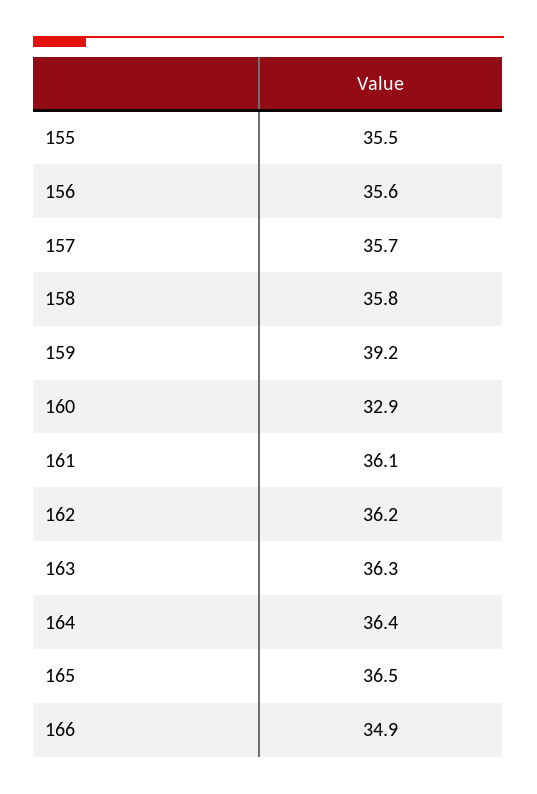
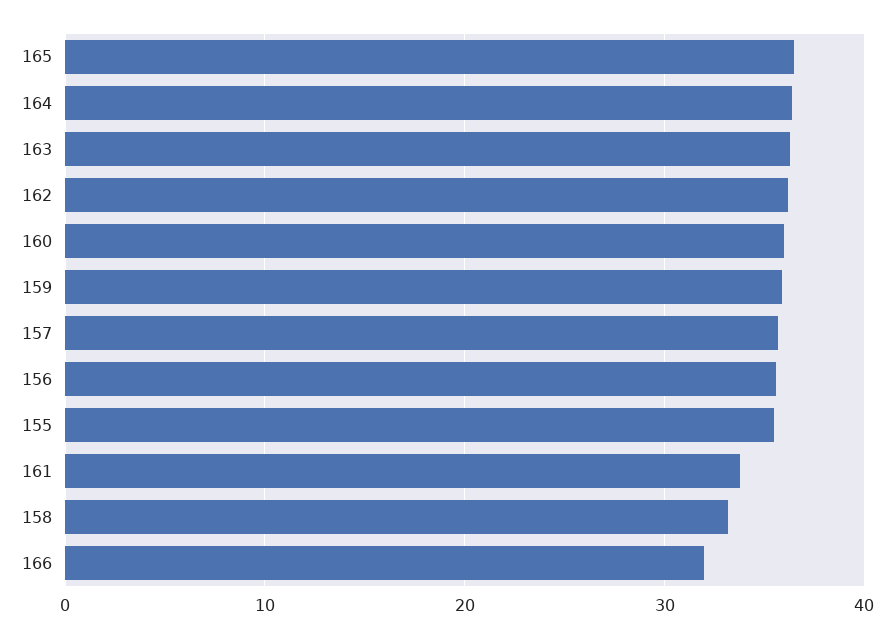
158: 35.8 -> 33
159: 39.2 -> 36
160: 32.9 -> 36
161: 36.1 -> 34
166: 34.9 -> 32

